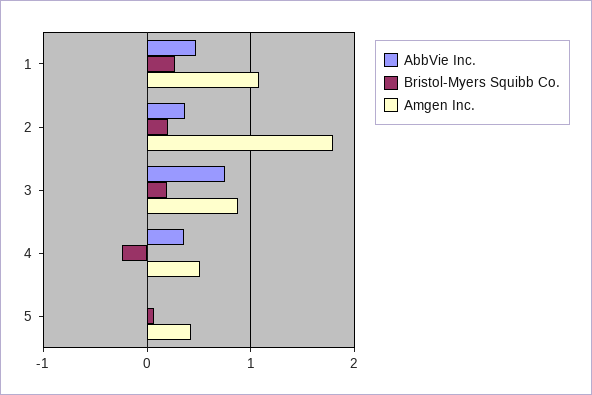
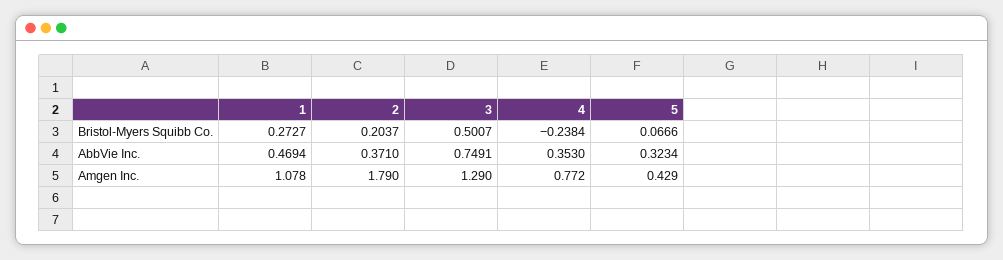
Bristol-Myers Squibb Co., 3: 0.2 -> 0.5007
Amgen Inc., 3: 0.9 -> 1.29
Amgen Inc., 4: 0.5 -> 0.772
AbbVie Inc., 5: 0 -> 0.3234

